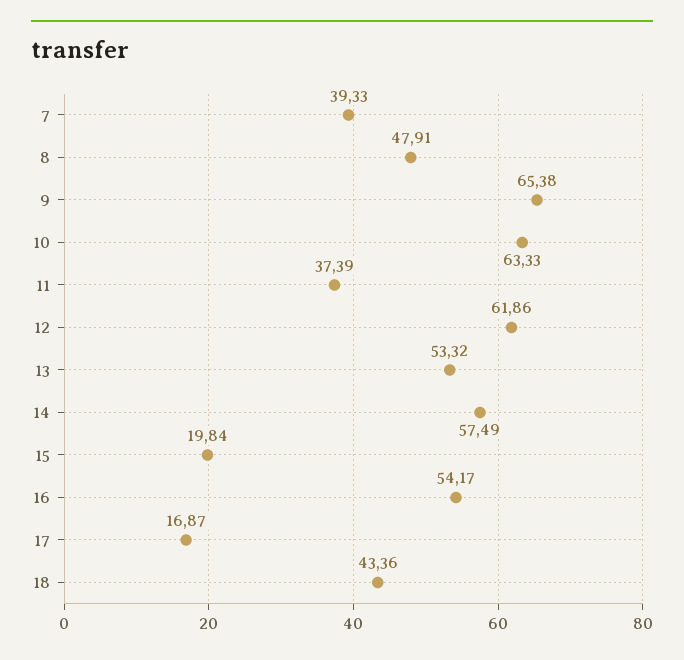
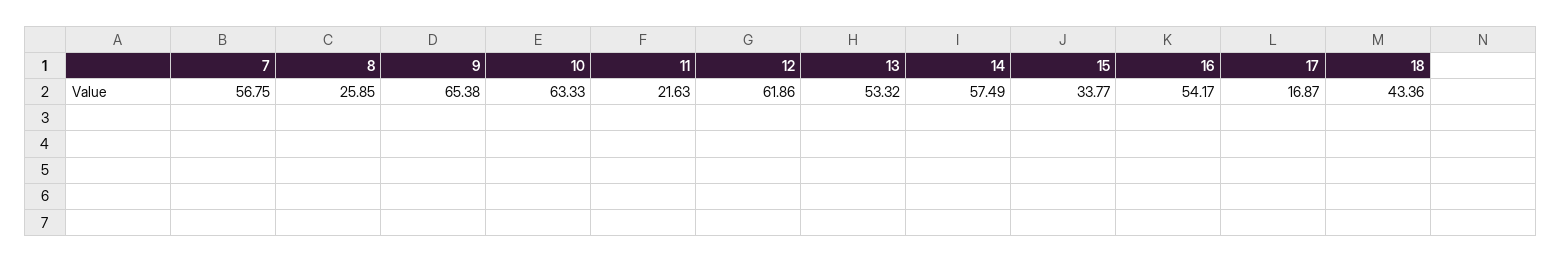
7: 39.33 -> 56.75
8: 47.91 -> 25.85
11: 37.39 -> 21.63
15: 19.84 -> 33.77

